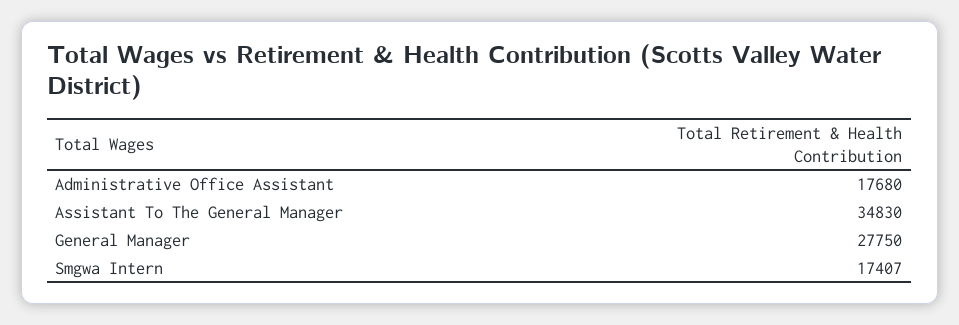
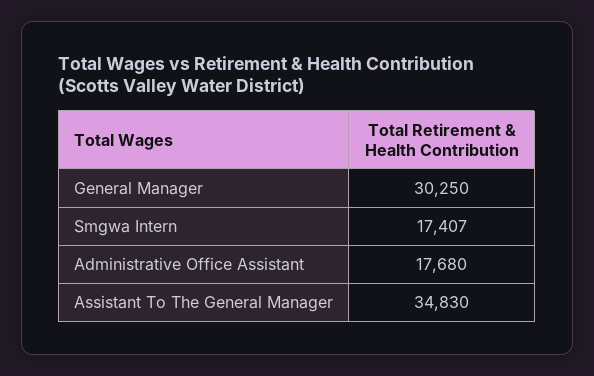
General Manager: 27750 -> 30250

